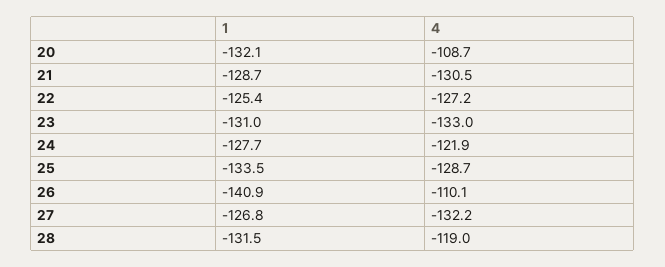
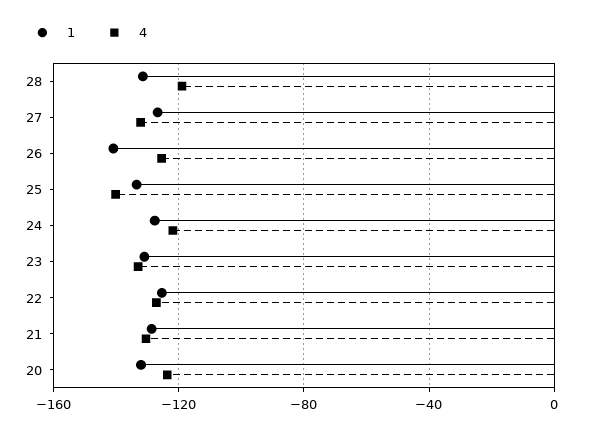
4, 20: -108.7 -> -125
4, 25: -128.7 -> -140
4, 26: -110.1 -> -125

